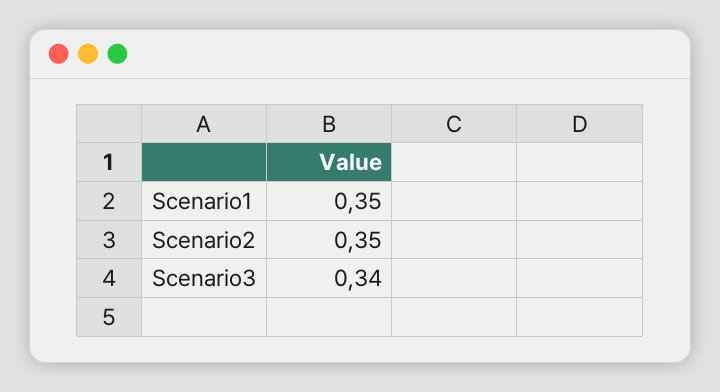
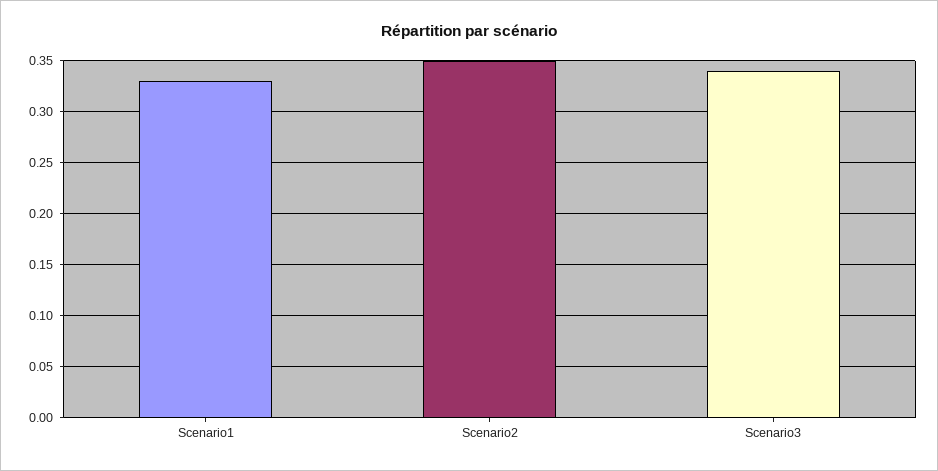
Scenario1: 0.35 -> 0.33

